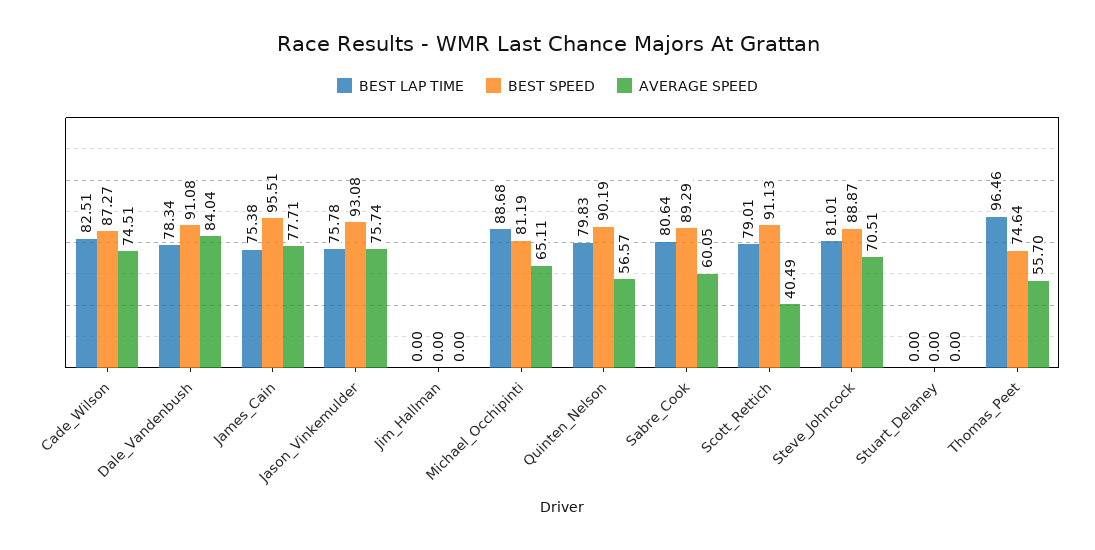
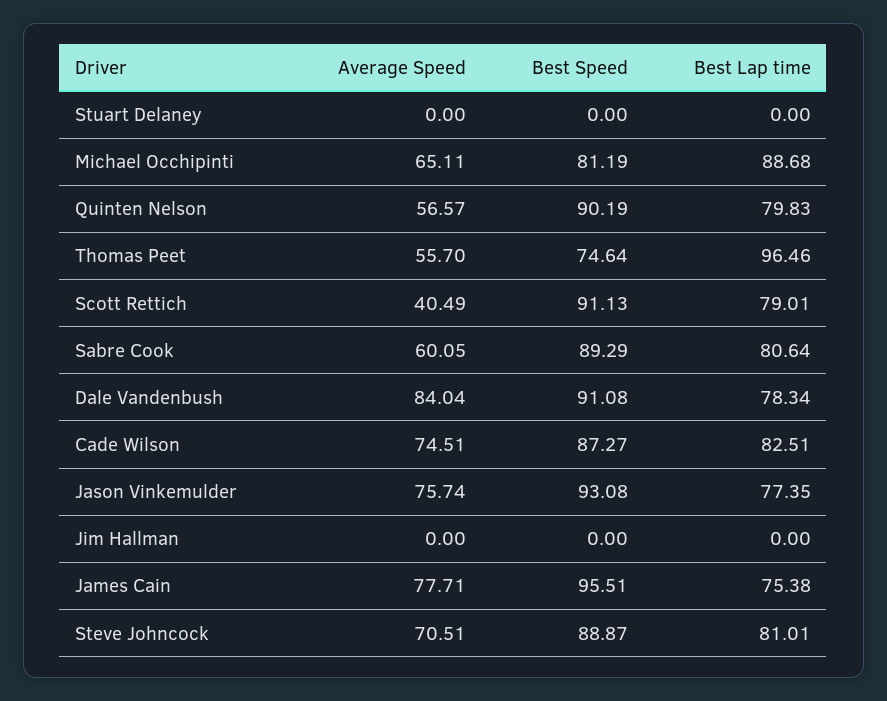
BEST LAP TIME, Jason_Vinkemulder: 75.78 -> 77.35

